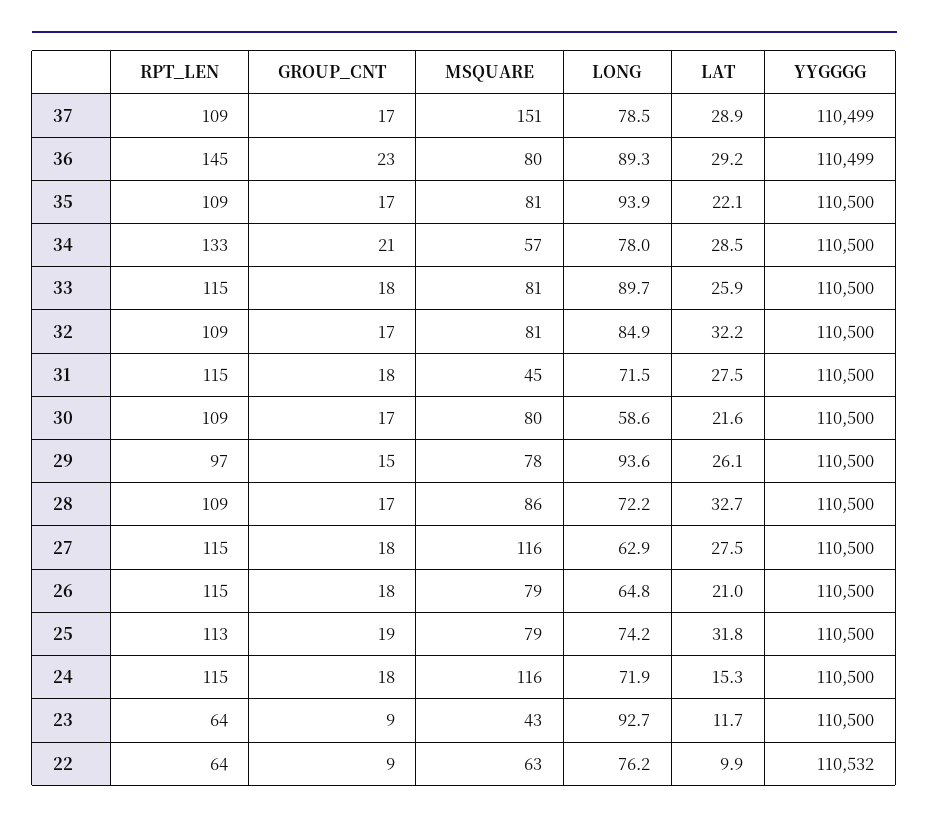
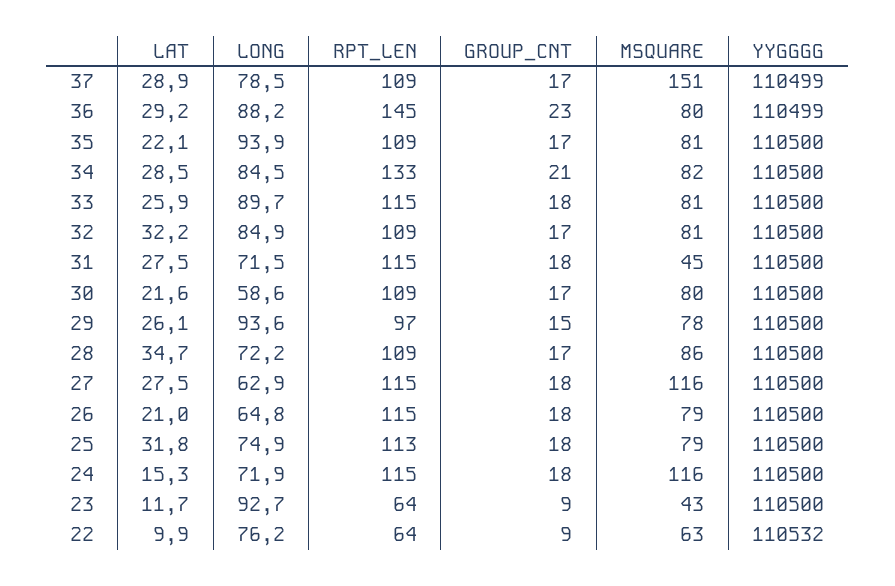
LONG, 36: 89.3 -> 88.2
MSQUARE, 34: 57 -> 82
LONG, 34: 78 -> 84.5
LAT, 28: 32.7 -> 34.7
GROUP_CNT, 25: 19 -> 18
LONG, 25: 74.2 -> 74.9

